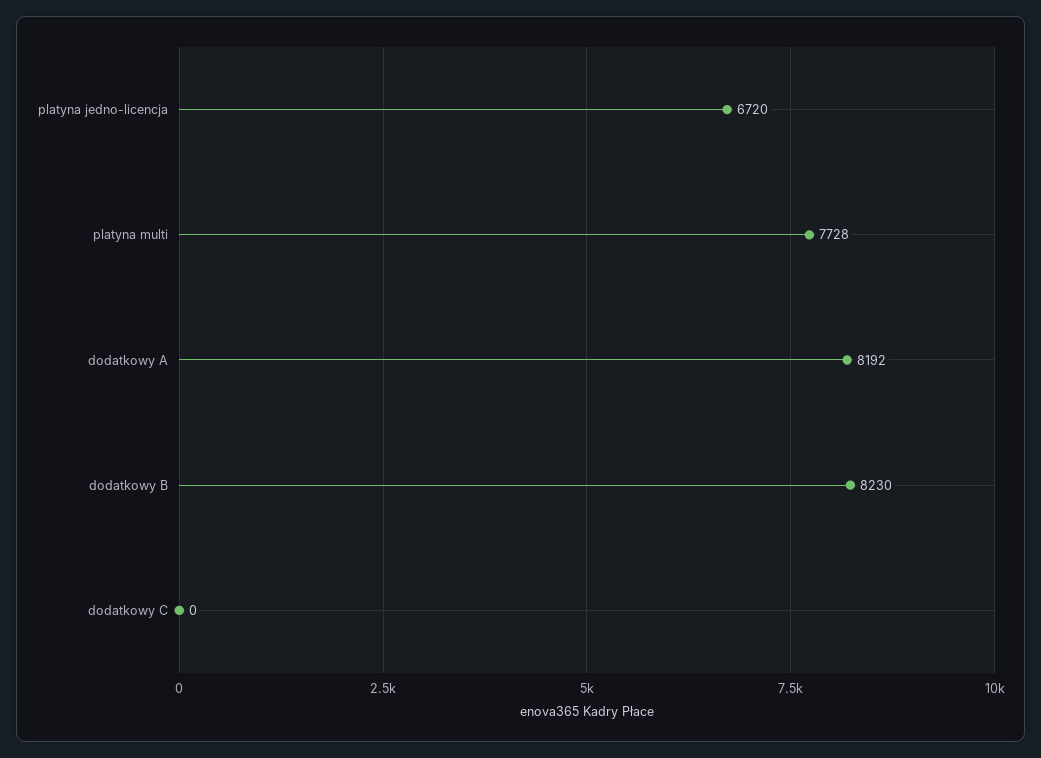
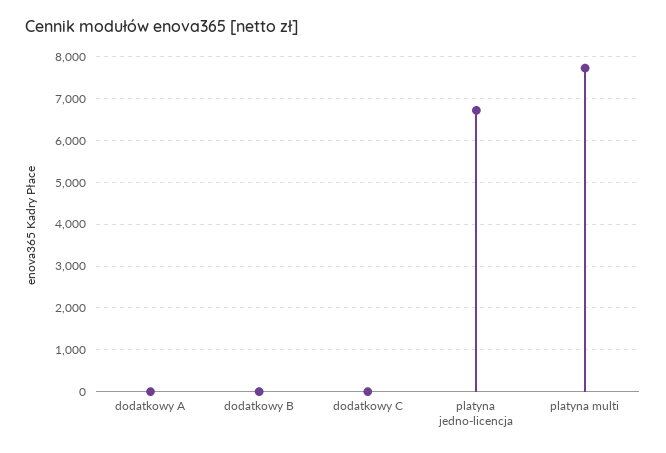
dodatkowy A: 8192 -> 0
dodatkowy B: 8230 -> 0

